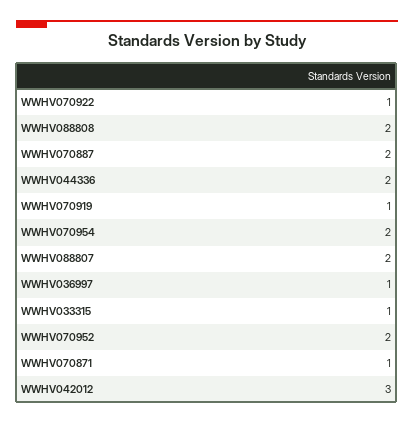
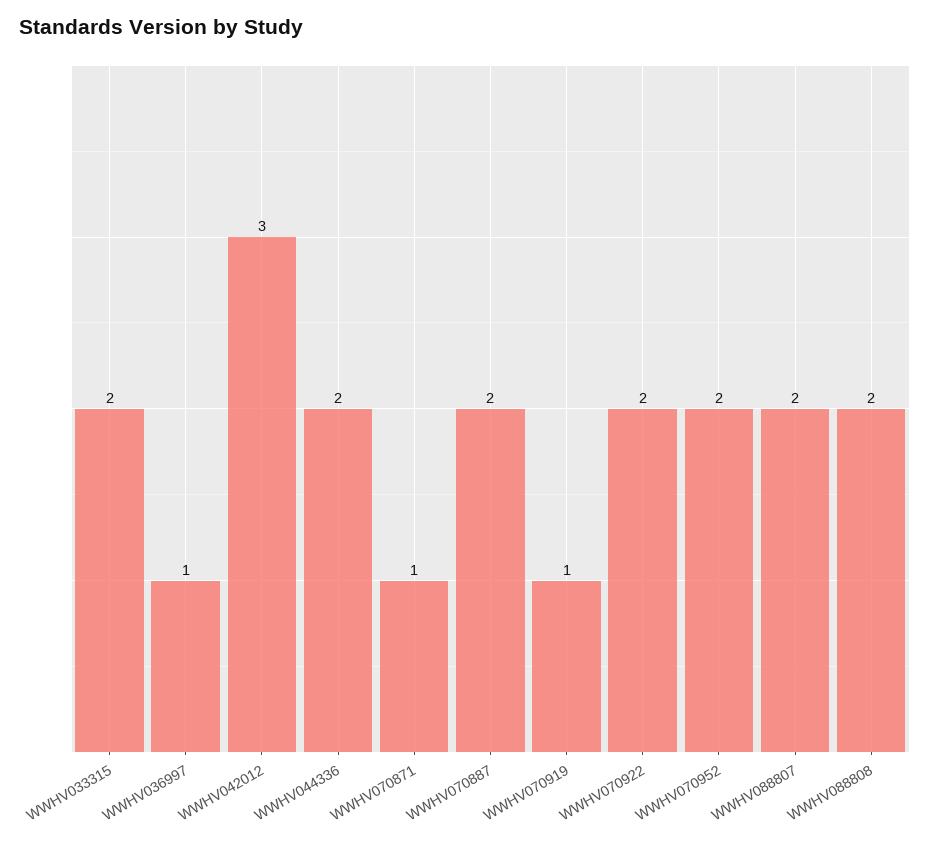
WWHV070922: 1 -> 2
WWHV070954: 2 -> none
WWHV033315: 1 -> 2

